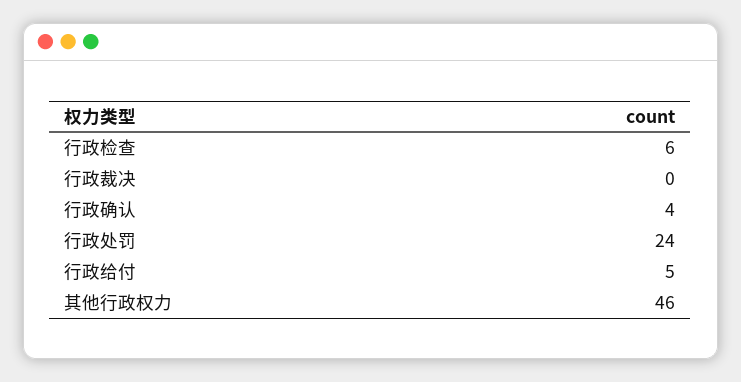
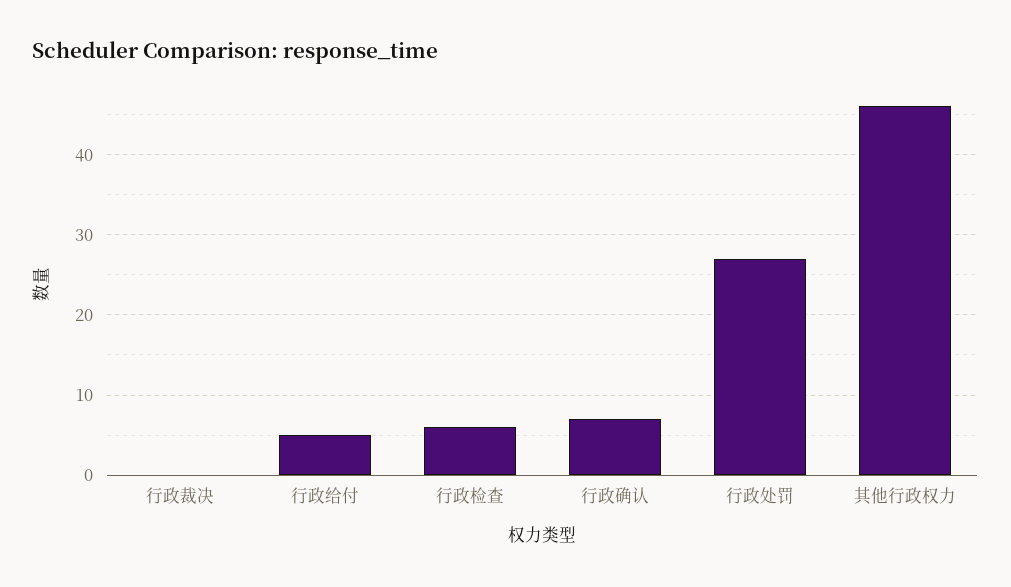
行政确认: 4 -> 7
行政处罚: 24 -> 27

